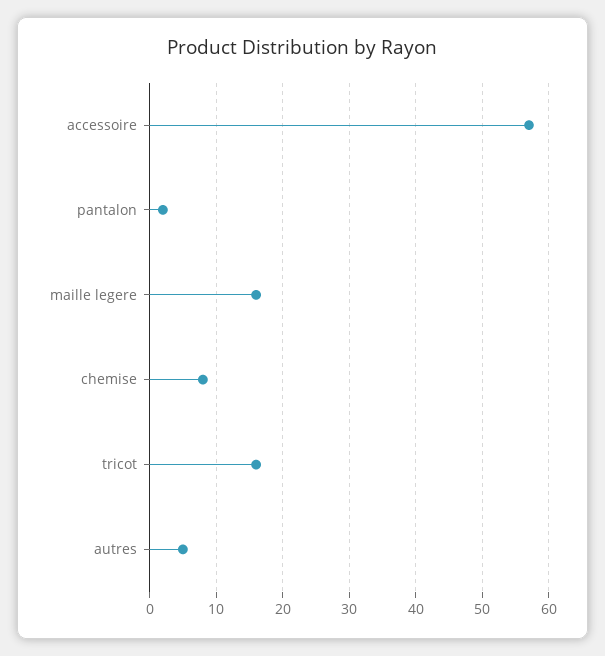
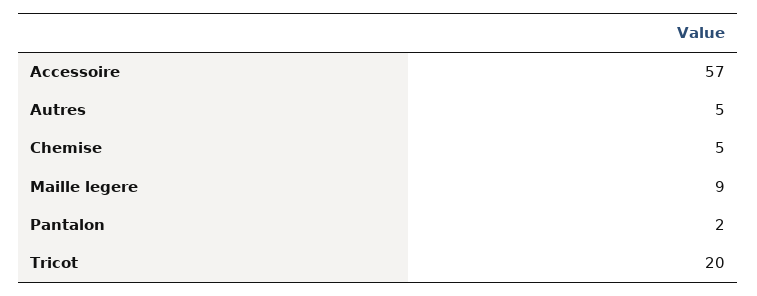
maille legere: 16 -> 9
chemise: 8 -> 5
tricot: 16 -> 20

